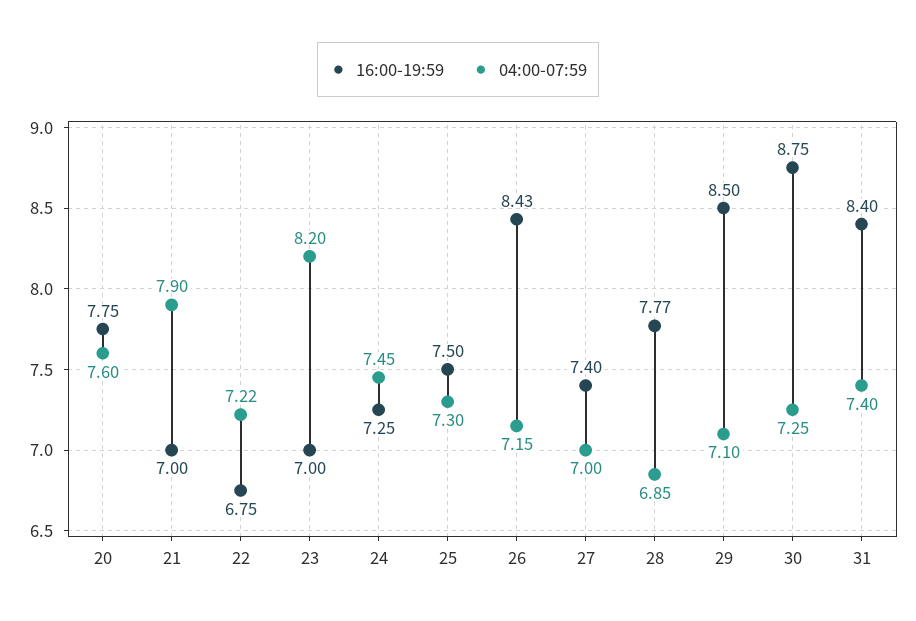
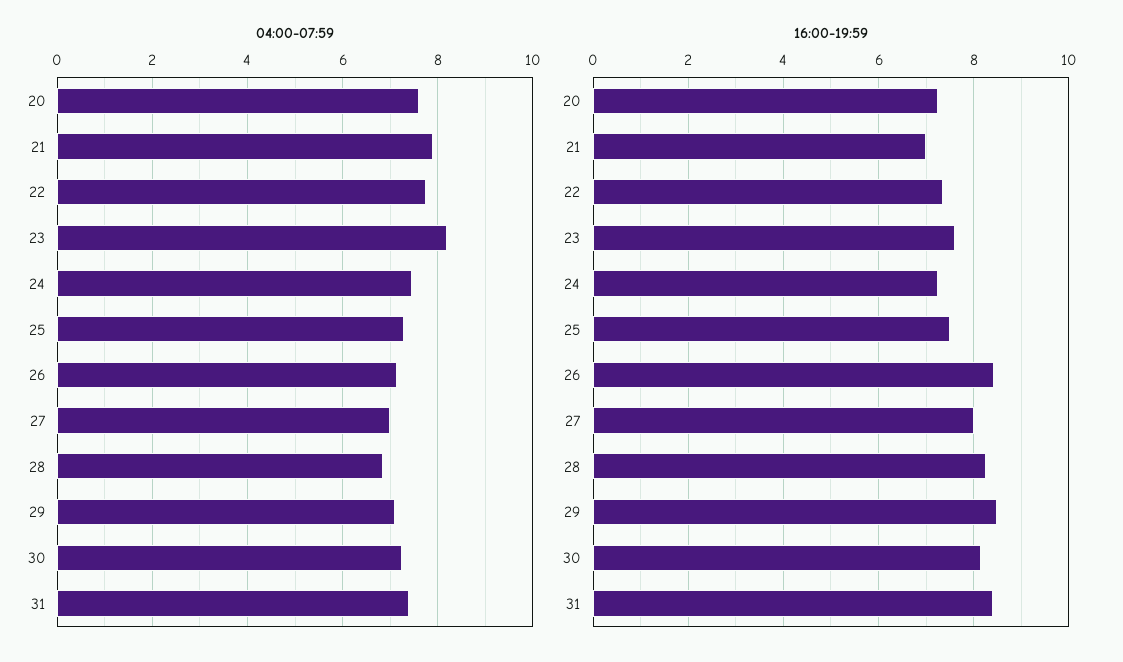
16:00-19:59, 20: 7.75 -> 7.2
16:00-19:59, 22: 6.75 -> 7.4
04:00-07:59, 22: 7.22 -> 7.8
16:00-19:59, 23: 7 -> 7.6
16:00-19:59, 27: 7.4 -> 8
16:00-19:59, 28: 7.77 -> 8.2
16:00-19:59, 30: 8.75 -> 8.2

